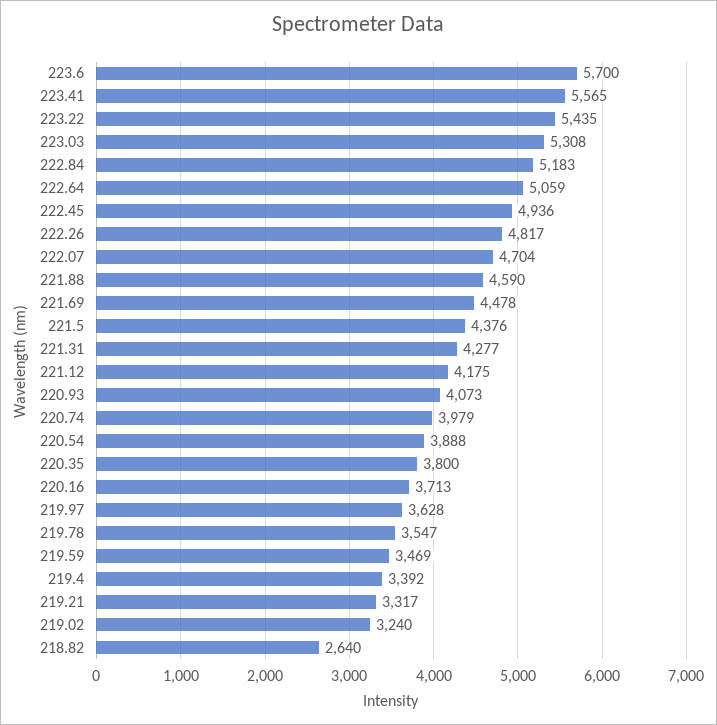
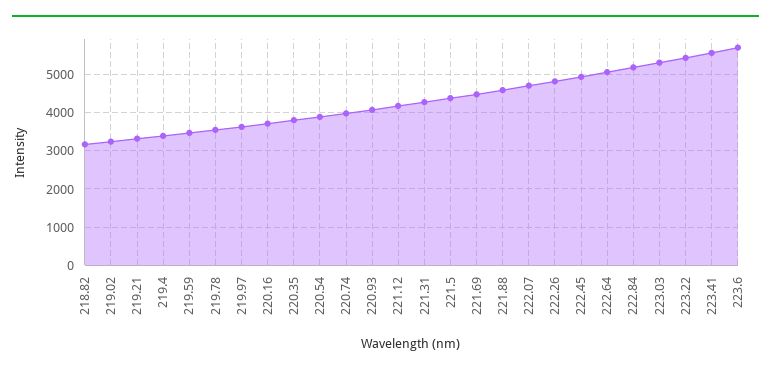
218.82: 2640 -> 3200

